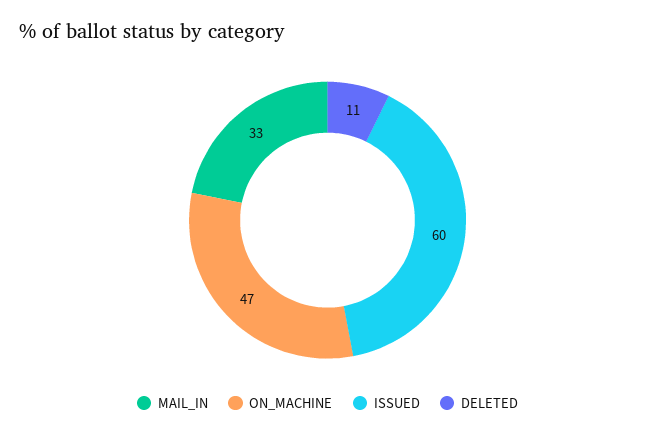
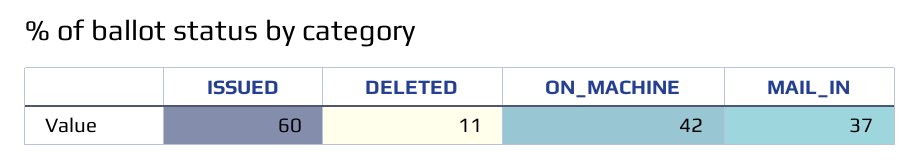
MAIL_IN: 33 -> 37
ON_MACHINE: 47 -> 42

